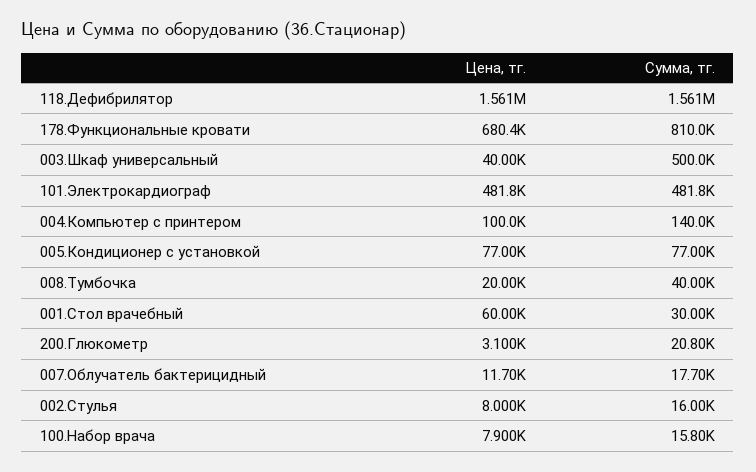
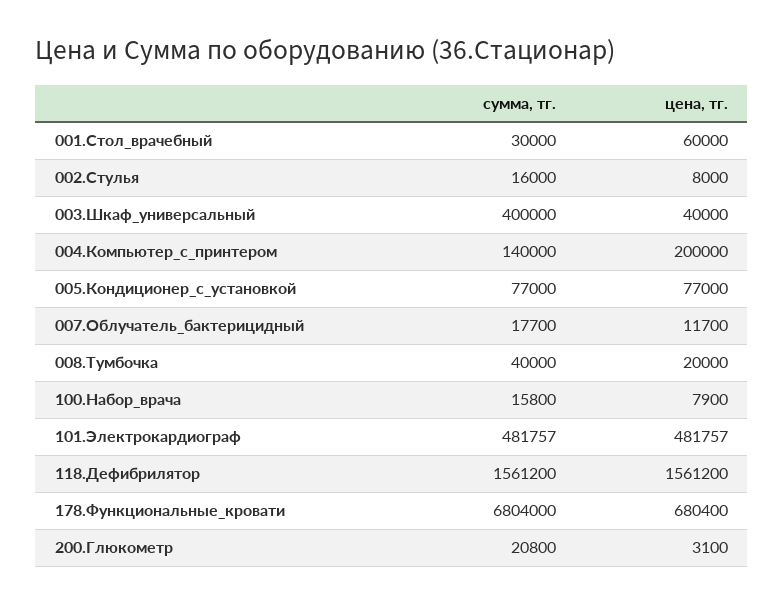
Сумма, тг., 178.Функциональные кровати: 810000 -> 6804000
Сумма, тг., 003.Шкаф универсальный: 500000 -> 400000
Цена, тг., 004.Компьютер с принтером: 100000 -> 200000

